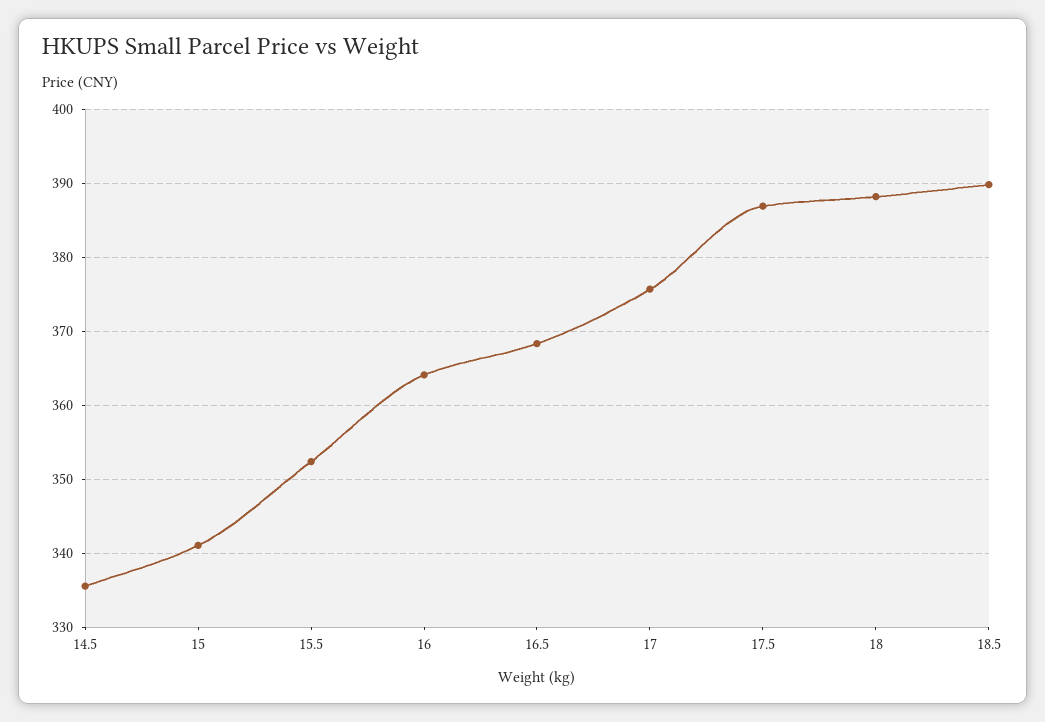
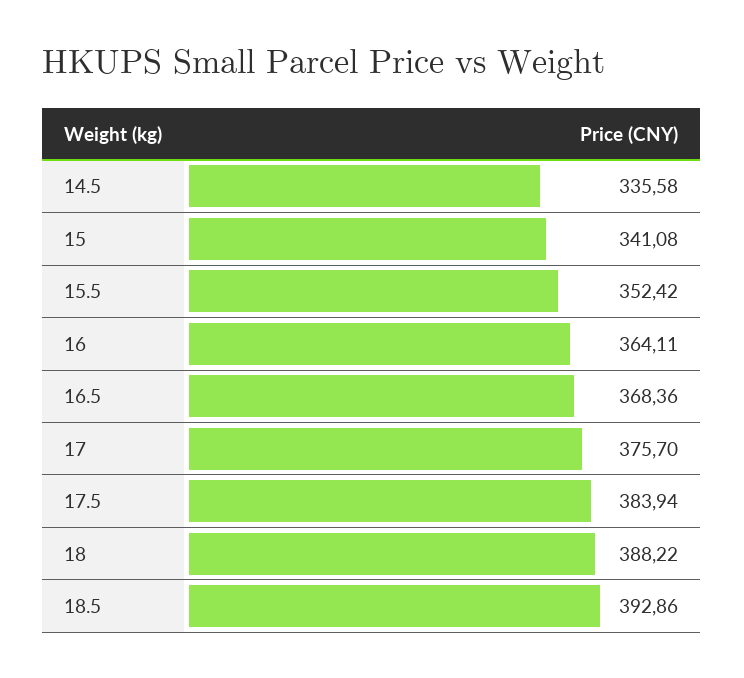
17.5: 387 -> 383.94
18.5: 390 -> 392.86

